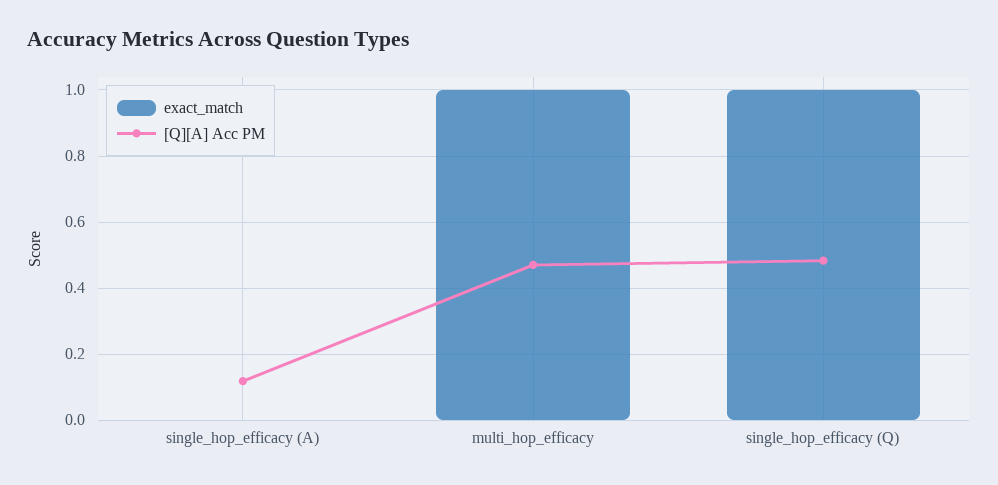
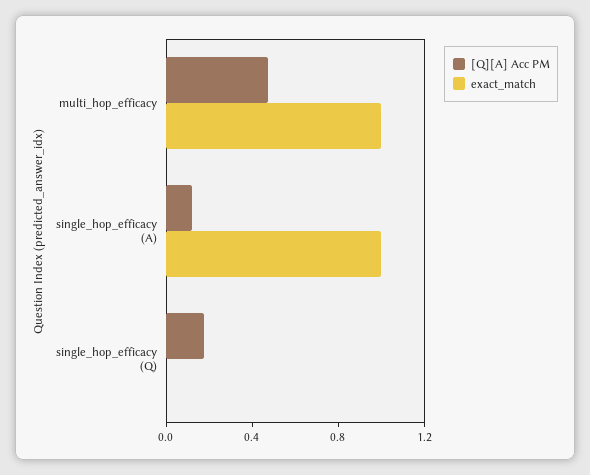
exact_match, single_hop_efficacy (A): 0 -> 1
exact_match, single_hop_efficacy (Q): 1 -> 0
[Q][A] Acc PM, single_hop_efficacy (Q): 0.48 -> 0.2

